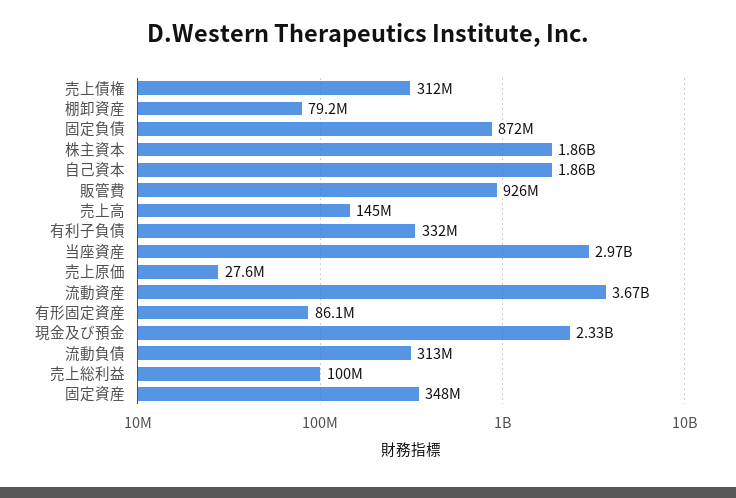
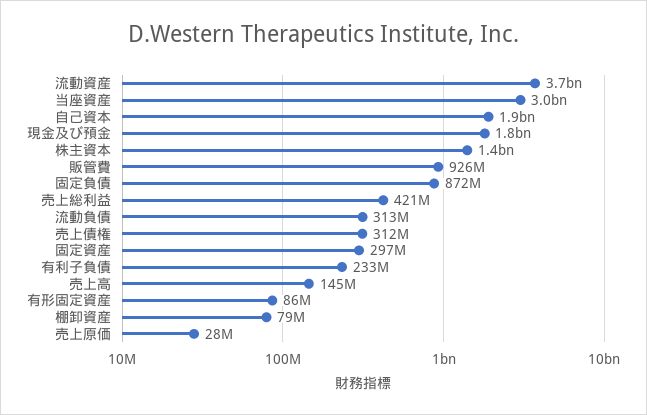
株主資本: 1860000000 -> 1400000000
有利子負債: 332000000 -> 233000000
現金及び預金: 2330000000 -> 1800000000
売上総利益: 100000000 -> 421000000
固定資産: 348000000 -> 297000000

